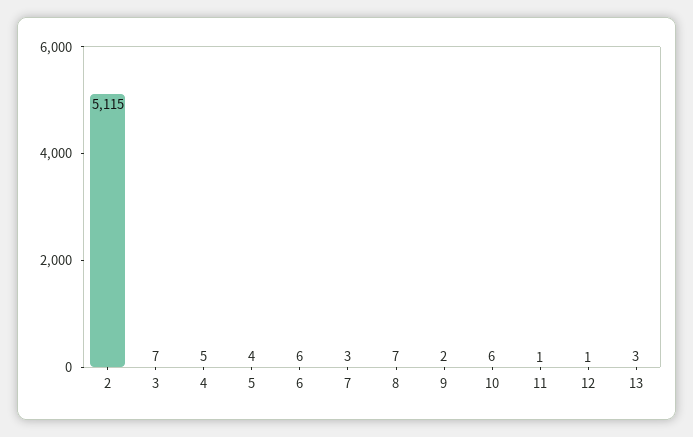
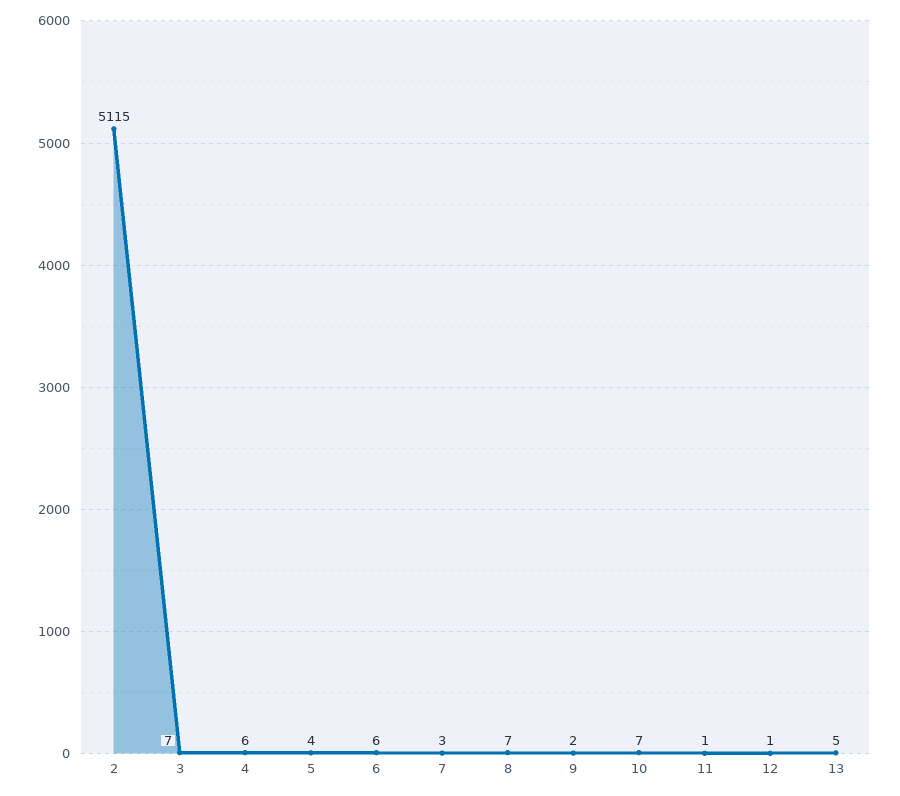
4: 5 -> 6
10: 6 -> 7
13: 3 -> 5

